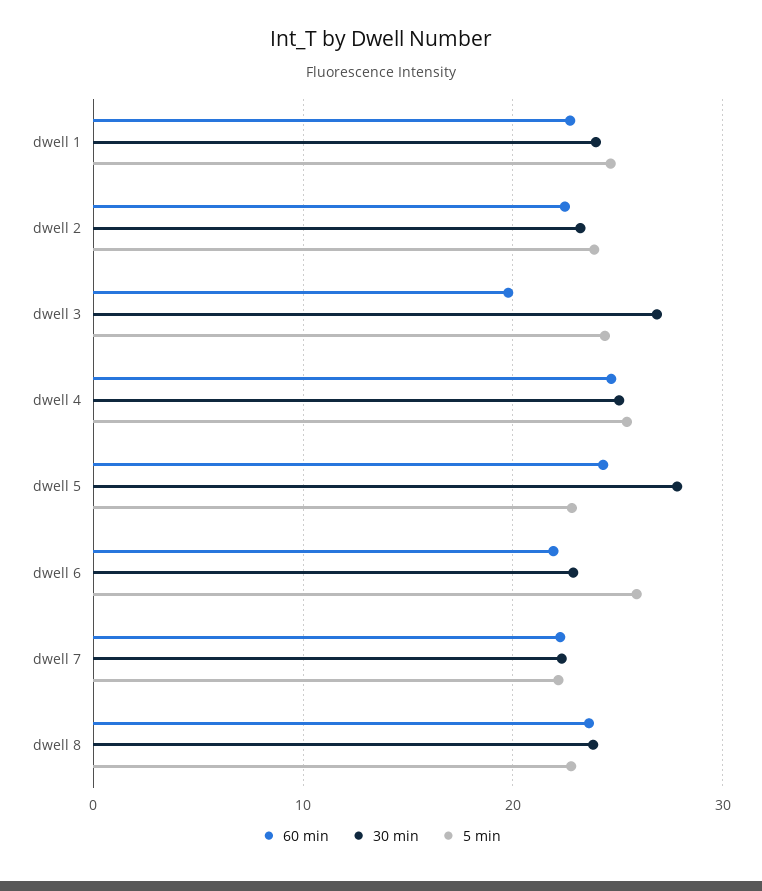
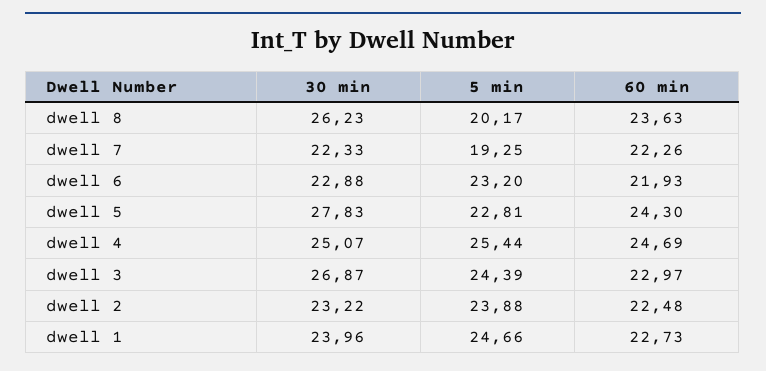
60 min, dwell 3: 20 -> 22.97
5 min, dwell 6: 26 -> 23.2
5 min, dwell 7: 22 -> 19.25
30 min, dwell 8: 24 -> 26.23
5 min, dwell 8: 23 -> 20.17

